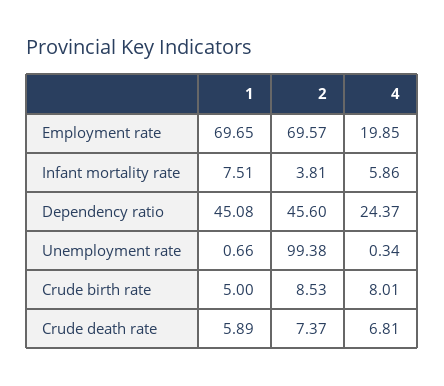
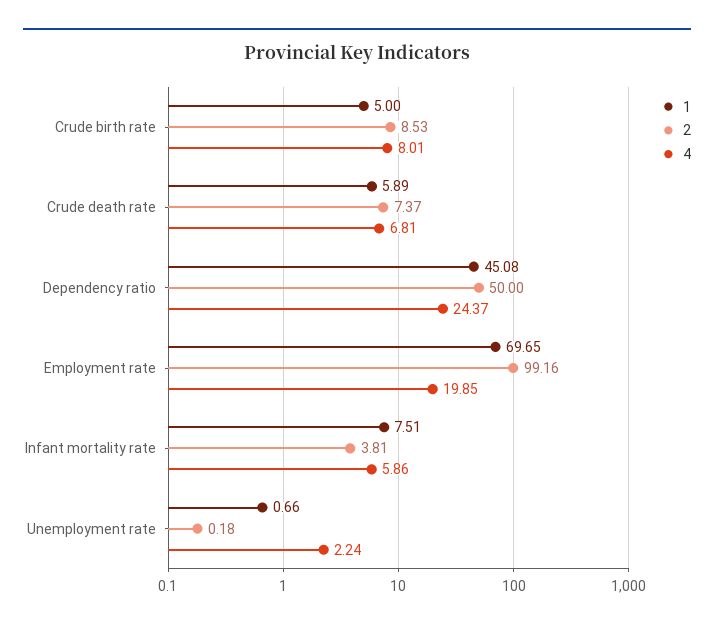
2, Employment rate: 69.57 -> 99.16
2, Dependency ratio: 45.6 -> 50
2, Unemployment rate: 99.38 -> 0.18
4, Unemployment rate: 0.34 -> 2.24

